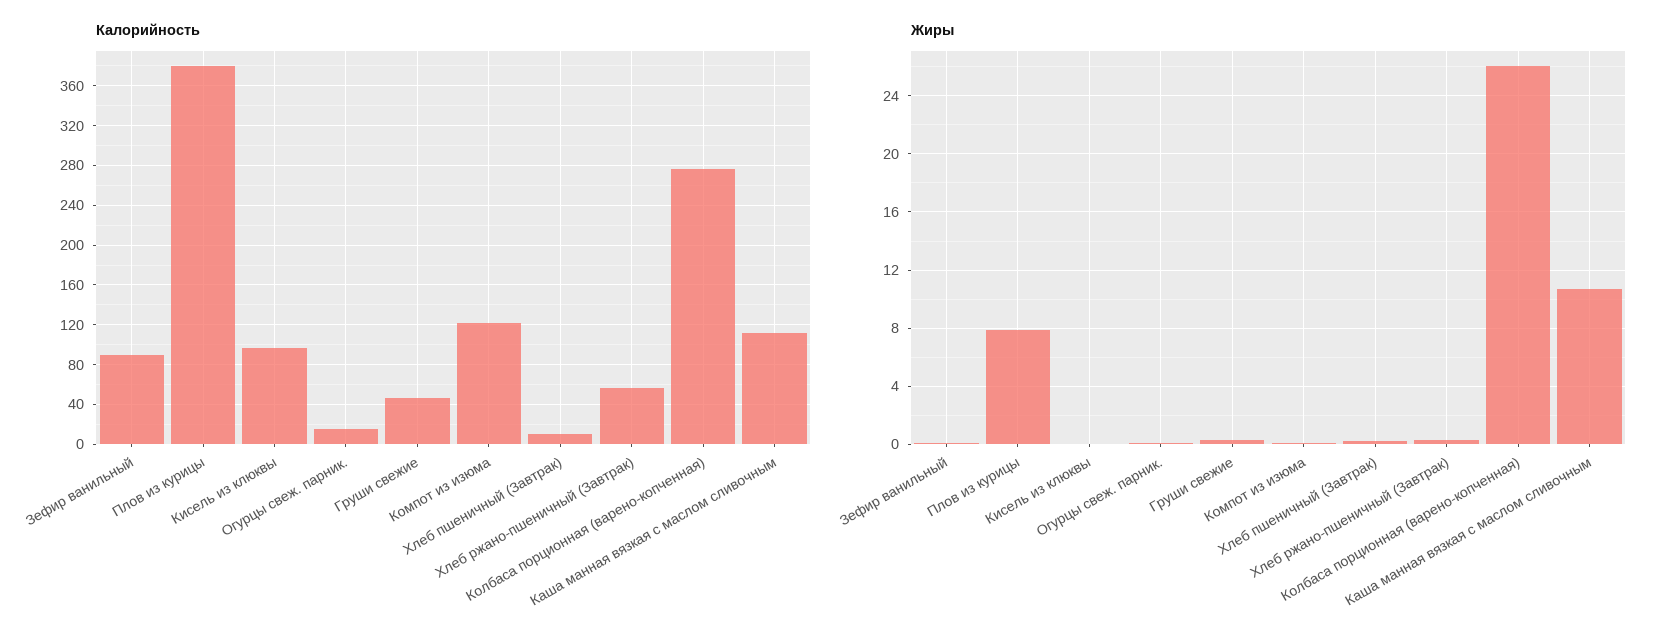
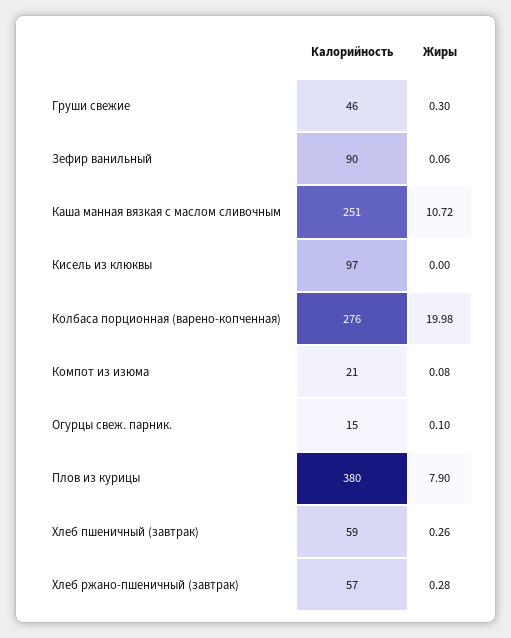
Калорийность, Компот из изюма: 120 -> 21
Калорийность, Хлеб пшеничный (Завтрак): 10 -> 59
Калорийность, Каша манная вязкая с маслом сливочным: 110 -> 251
Жиры, Колбаса порционная (варено-копченная): 26 -> 19.98

